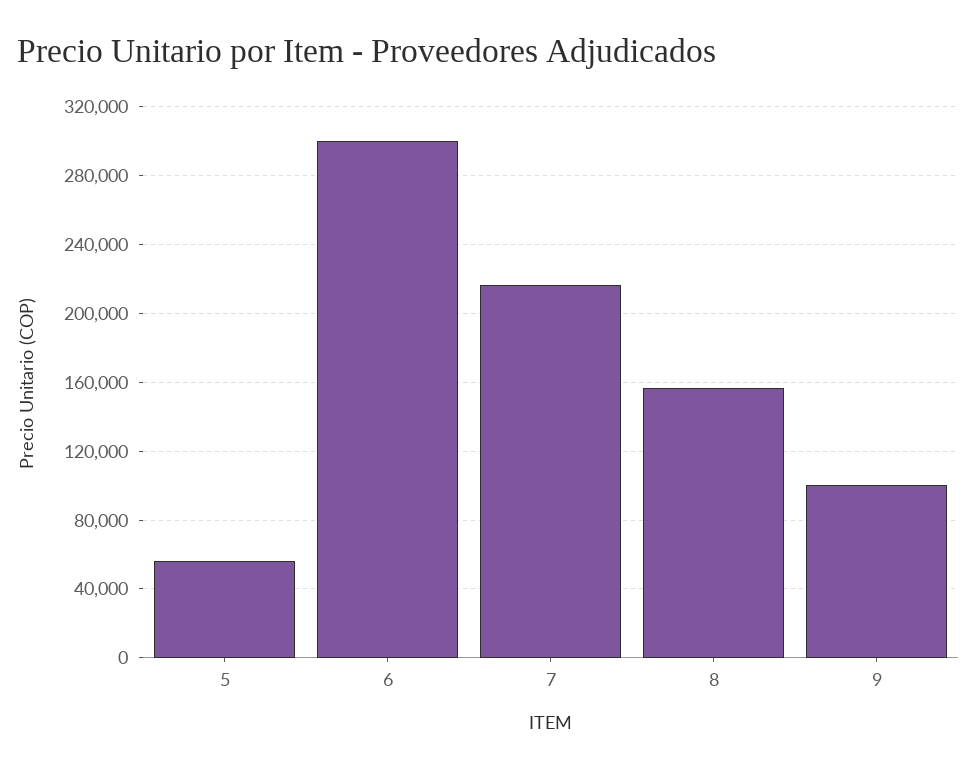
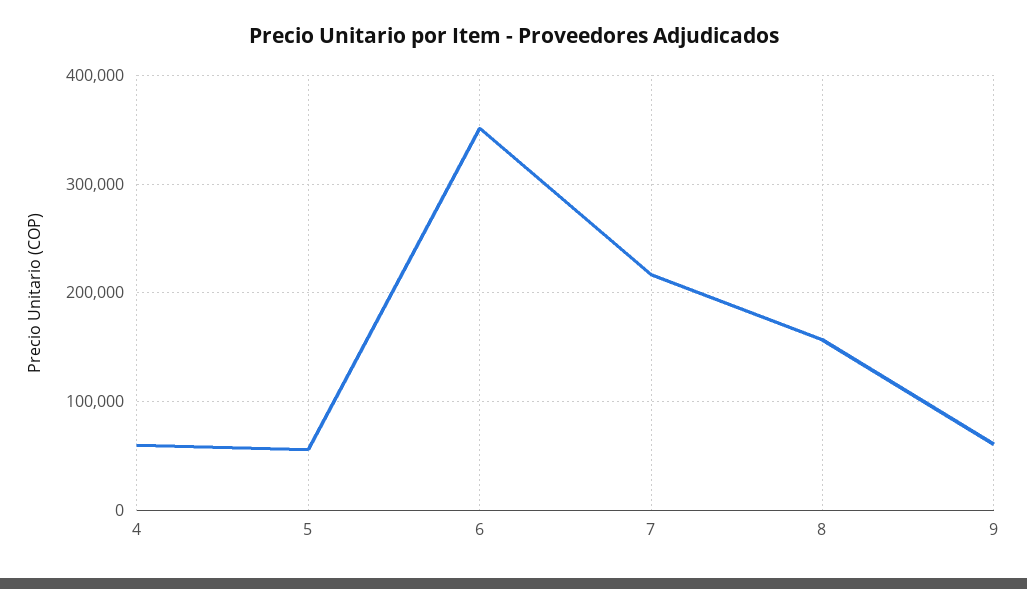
6: 300000 -> 350000
9: 100000 -> 60000
4: none -> 60000

